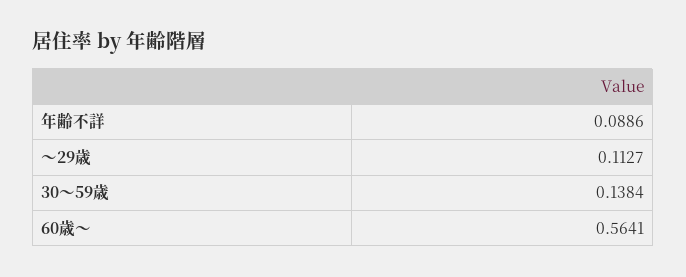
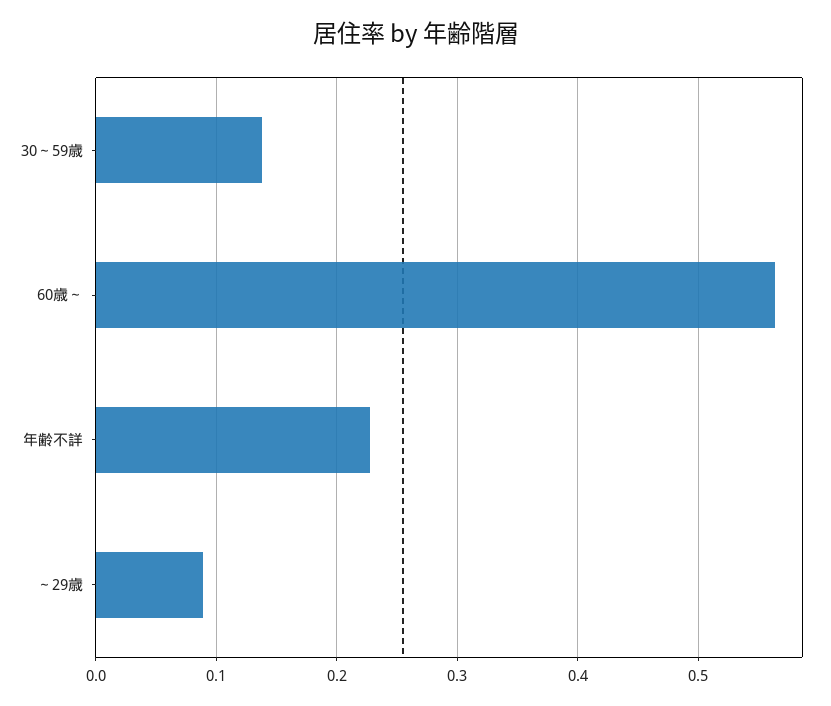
年齢不詳: 0.0886 -> 0.23
～29歳: 0.1127 -> 0.09

